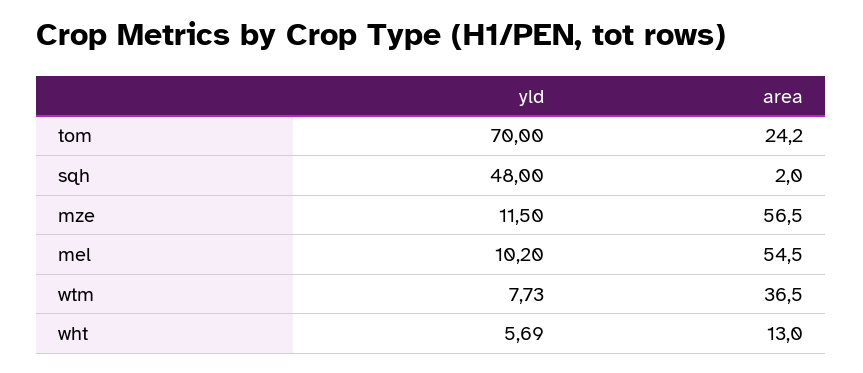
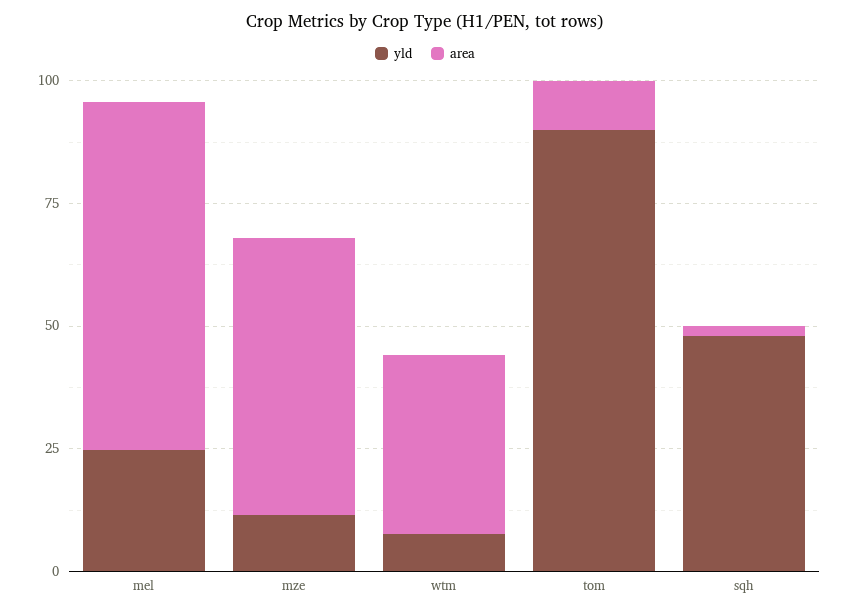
yld, tom: 70 -> 90
area, tom: 24.2 -> 10
yld, mel: 10.2 -> 25
area, mel: 54.5 -> 70
yld, wht: 5.69 -> none
area, wht: 13 -> none

